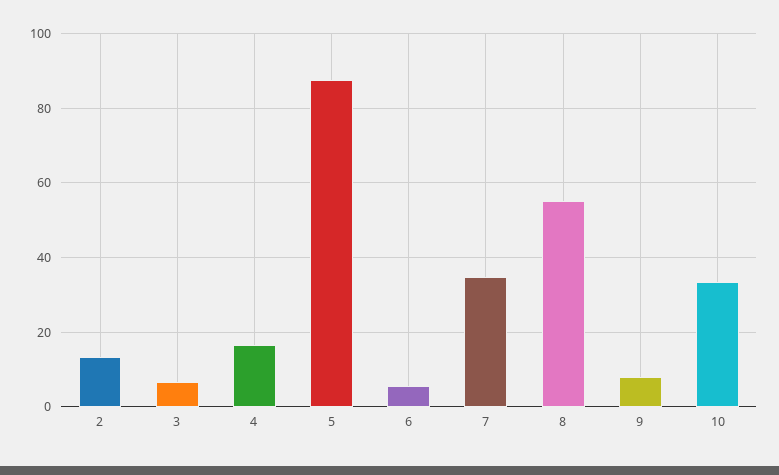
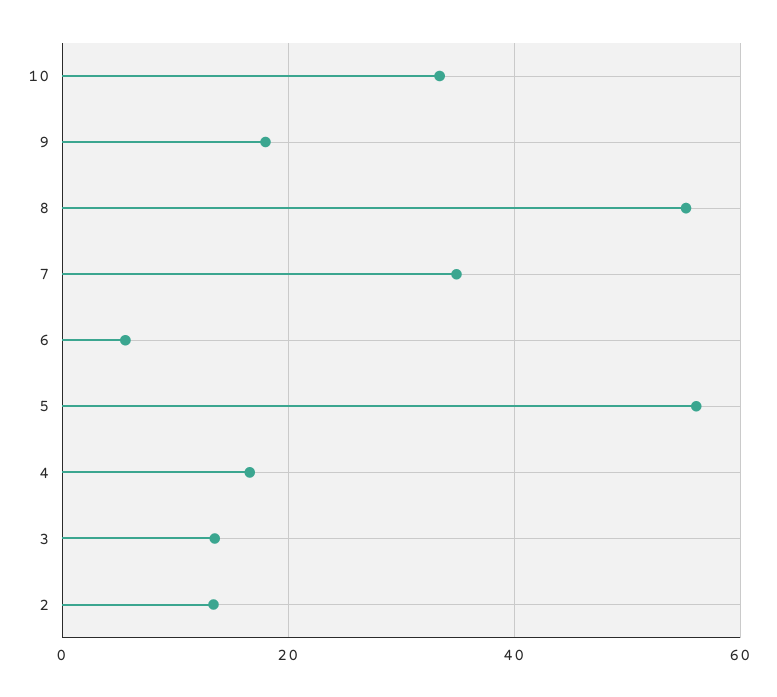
3: 6 -> 14
5: 88 -> 56
9: 8 -> 18

